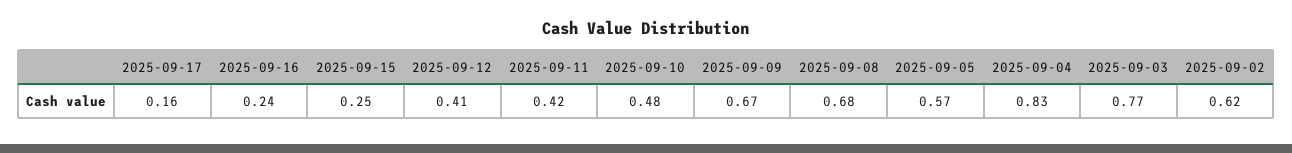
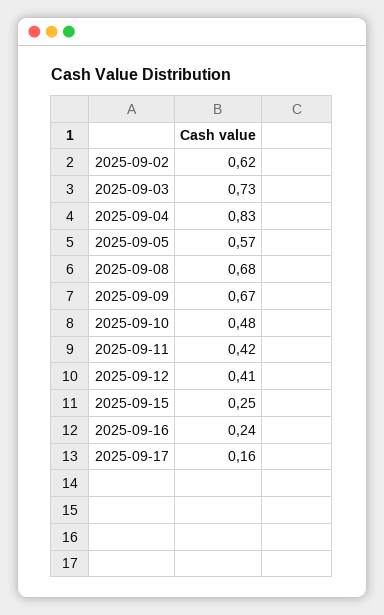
2025-09-03: 0.77 -> 0.73

